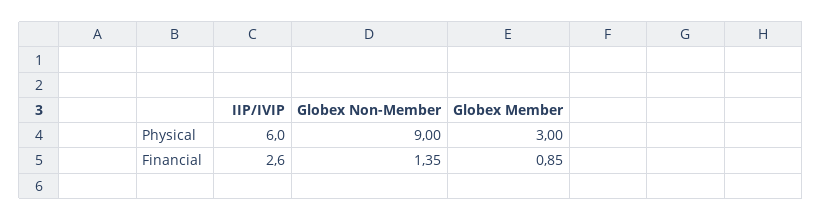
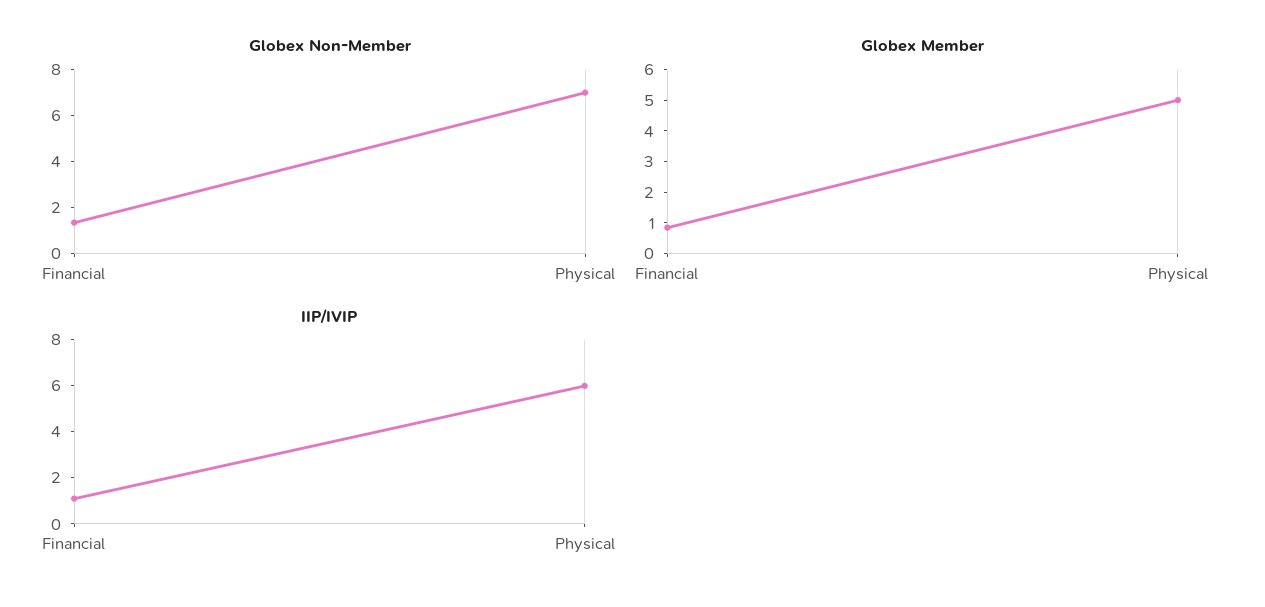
Globex Non-Member, Physical: 9 -> 7
Globex Member, Physical: 3 -> 5
IIP/IVIP, Financial: 2.6 -> 1

